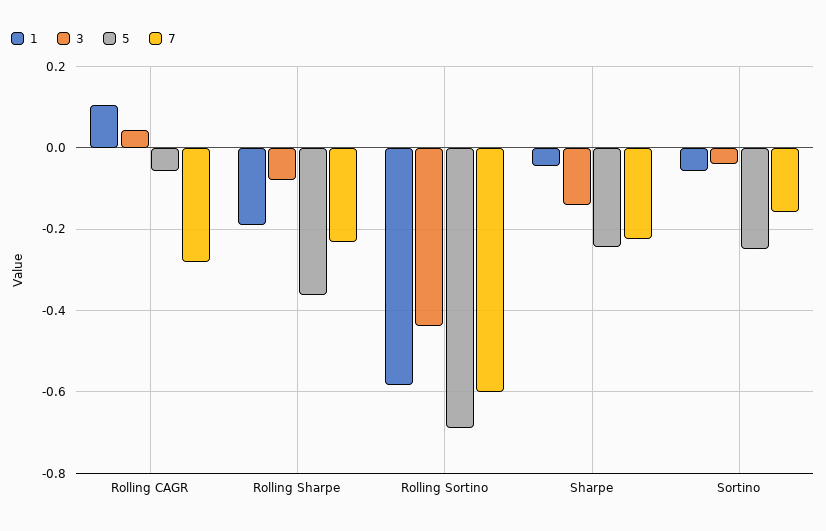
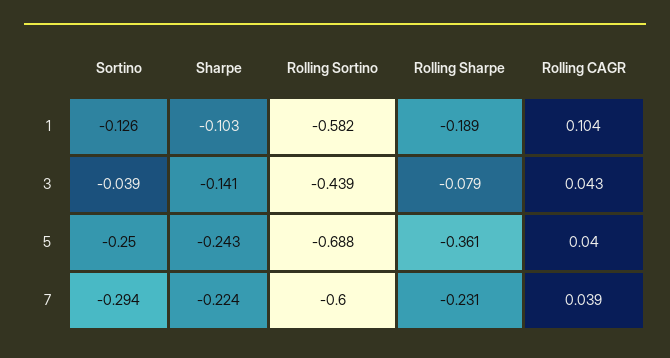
5, Rolling CAGR: -0.06 -> 0.04
7, Rolling CAGR: -0.28 -> 0.039
1, Sharpe: -0.04 -> -0.103
1, Sortino: -0.06 -> -0.126
7, Sortino: -0.16 -> -0.294

